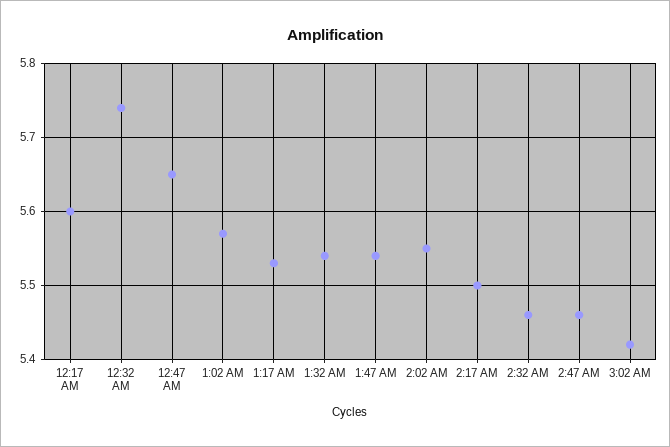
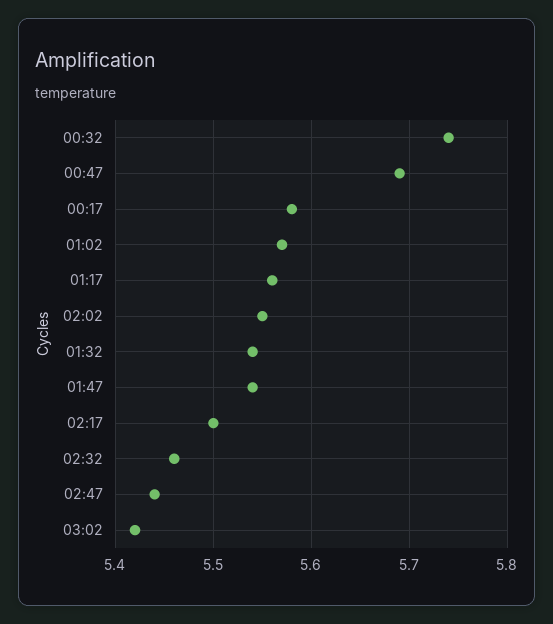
12:17 AM: 5.6 -> 5.58
12:47 AM: 5.65 -> 5.69
1:17 AM: 5.53 -> 5.56
2:47 AM: 5.46 -> 5.44

